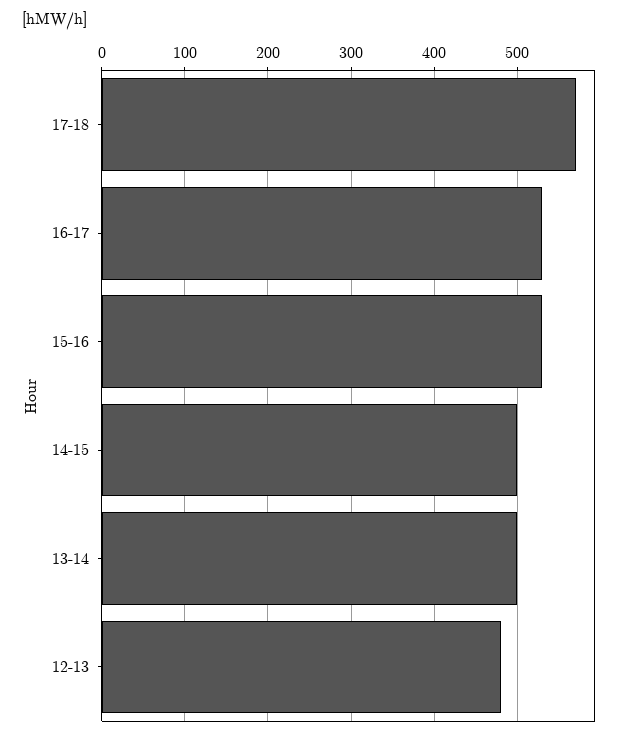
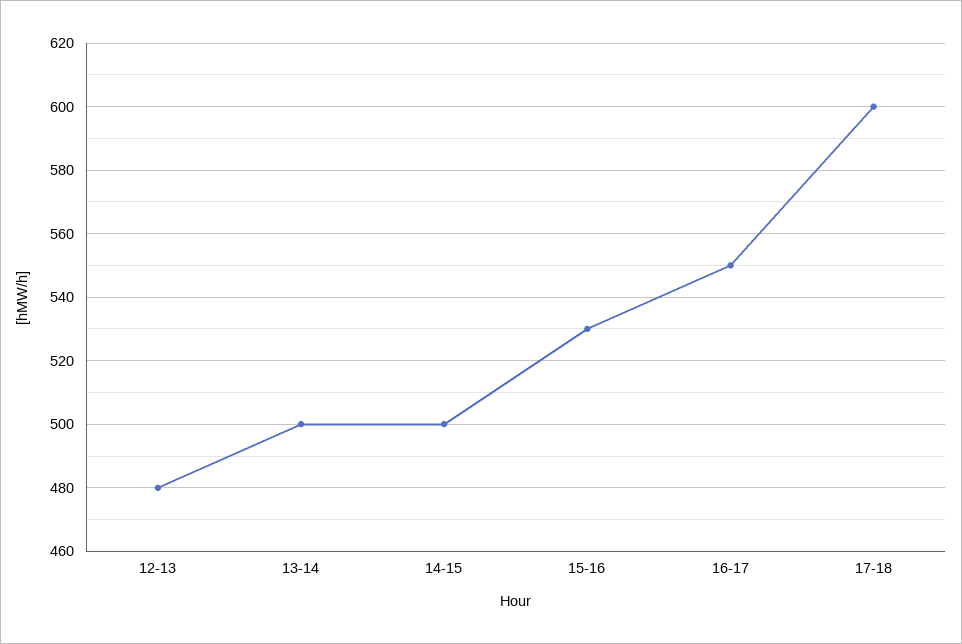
17-18: 570 -> 600
16-17: 530 -> 550

